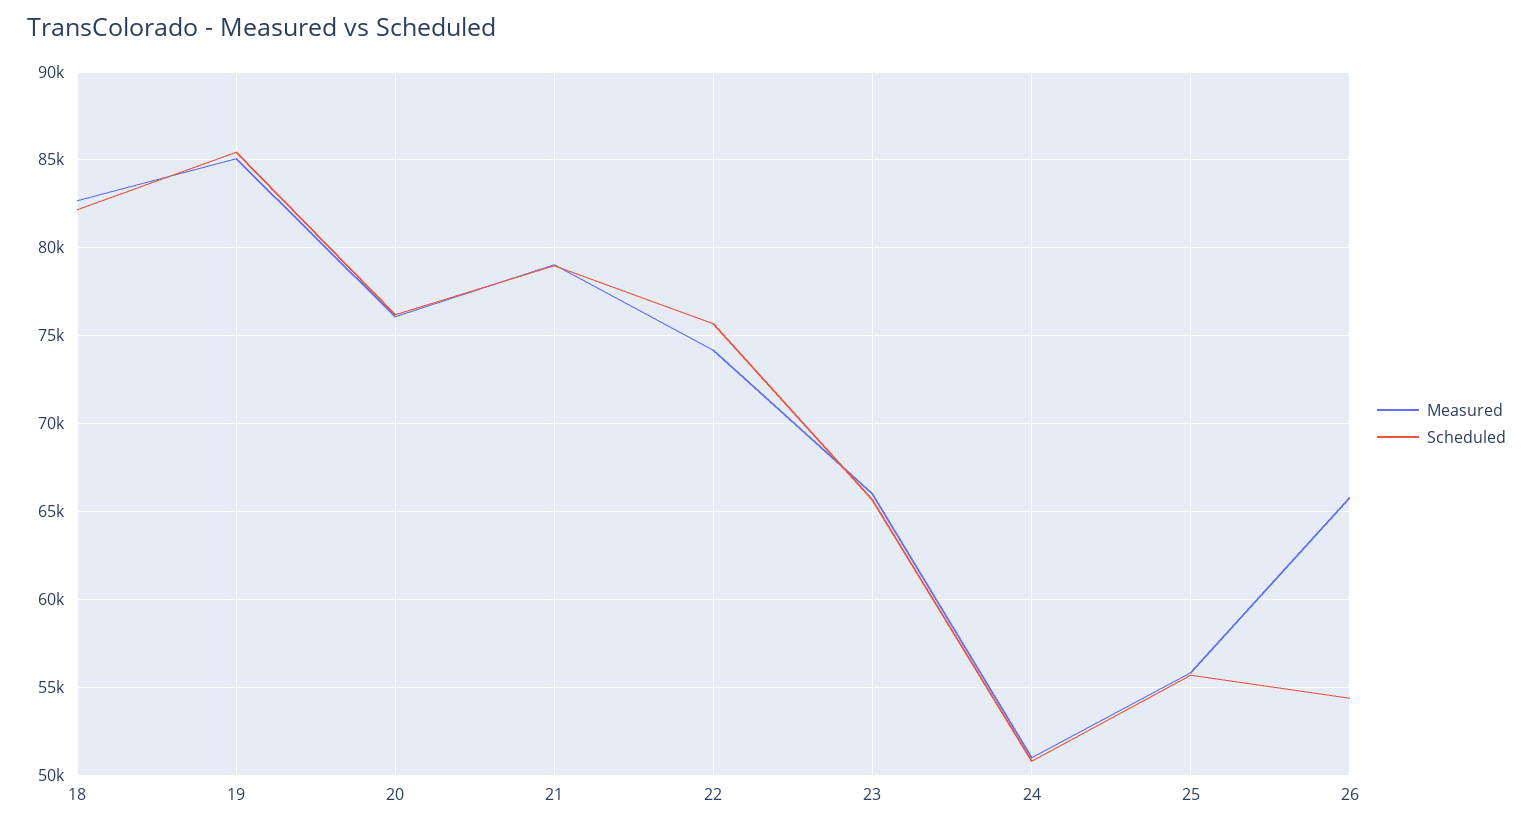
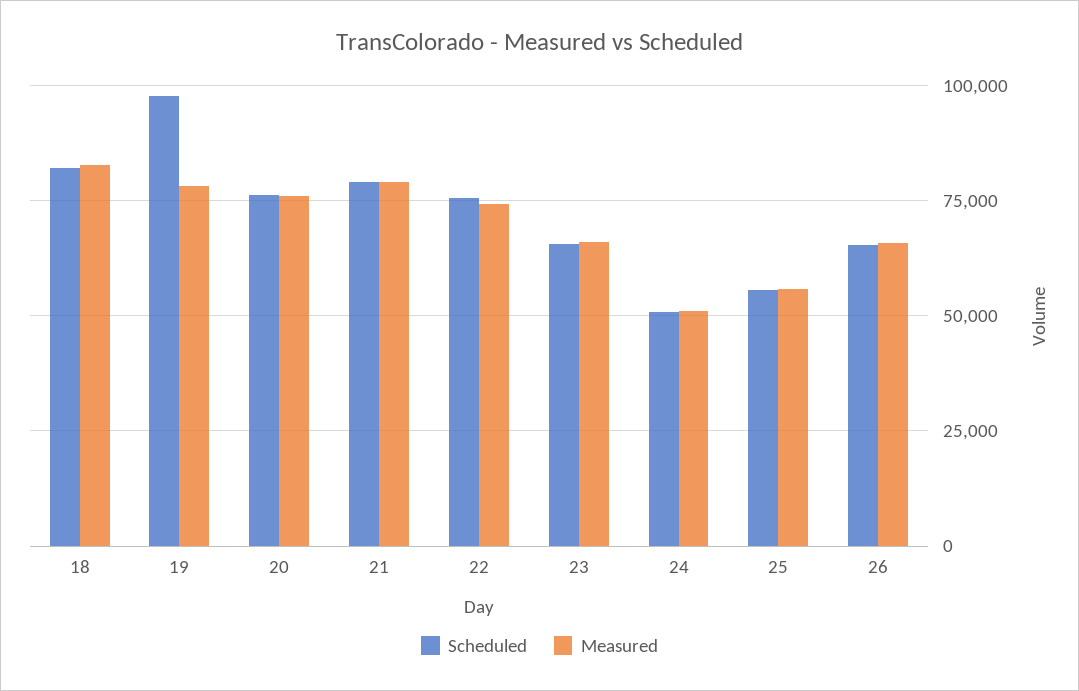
Measured, 19: 85000 -> 77500
Scheduled, 19: 85500 -> 97500
Scheduled, 26: 54500 -> 65000

